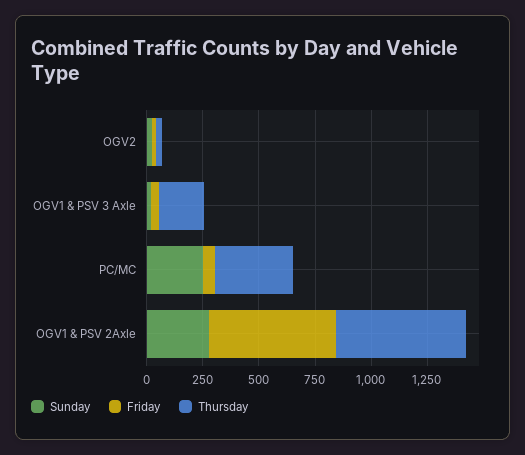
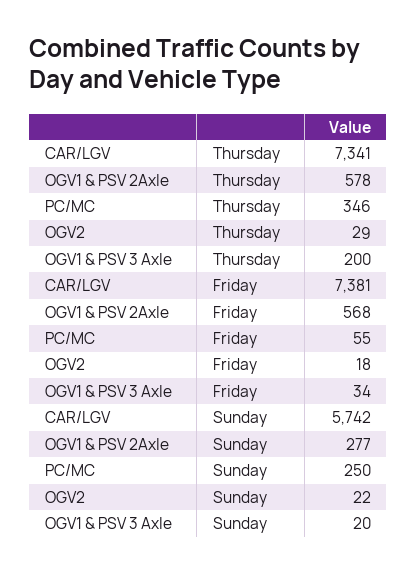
Thursday, CAR/LGV: none -> 7341
Friday, CAR/LGV: none -> 7381
Sunday, CAR/LGV: none -> 5742

